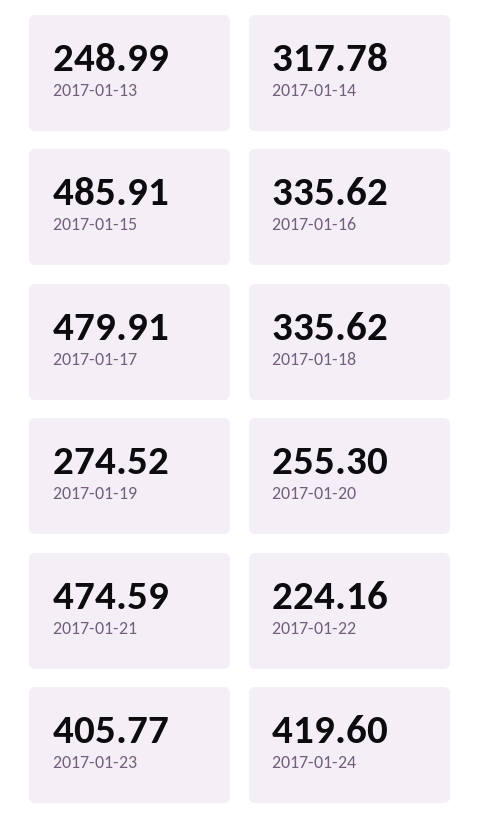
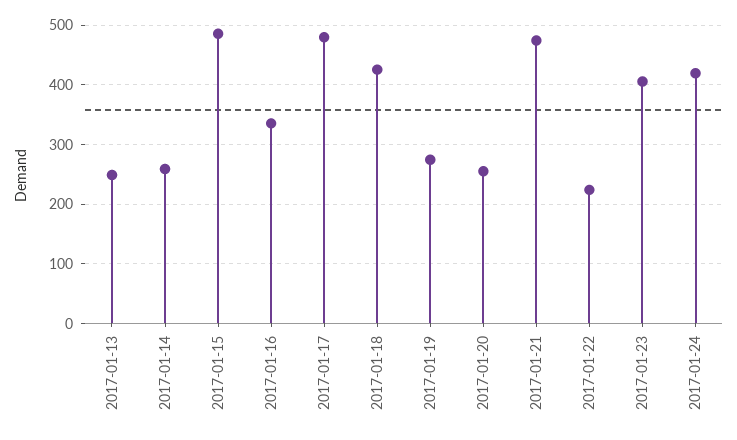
2017-01-14: 317.78 -> 260
2017-01-18: 335.62 -> 420

